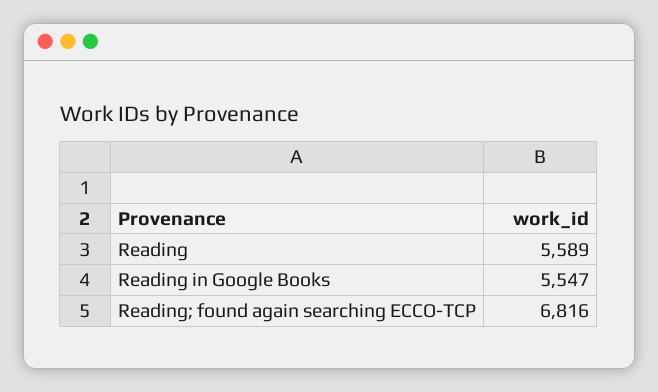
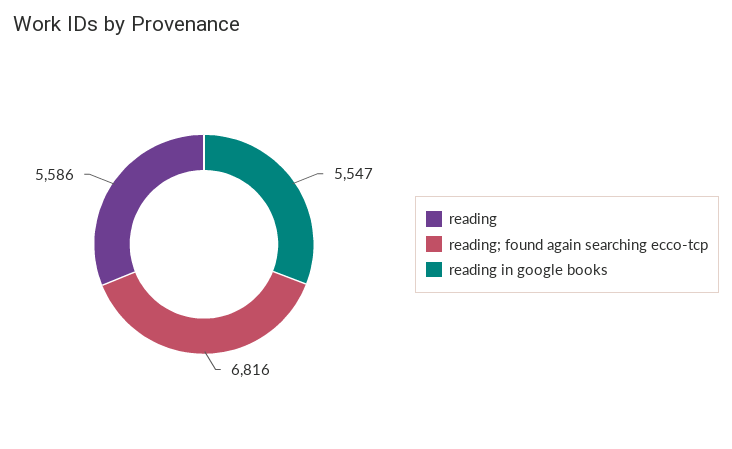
Reading: 5589 -> 5586

